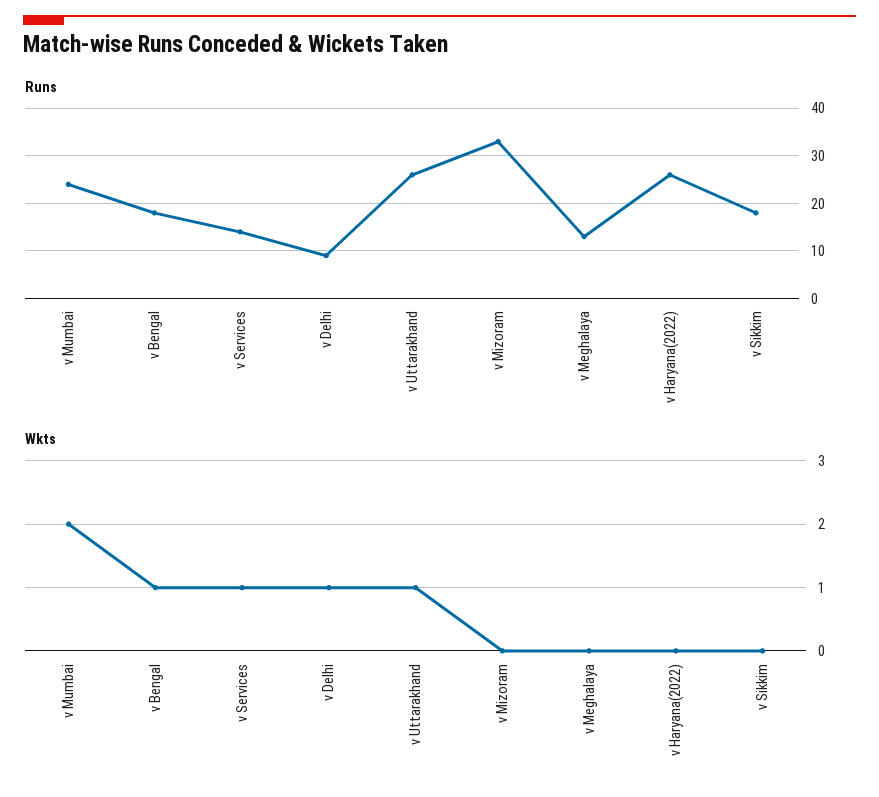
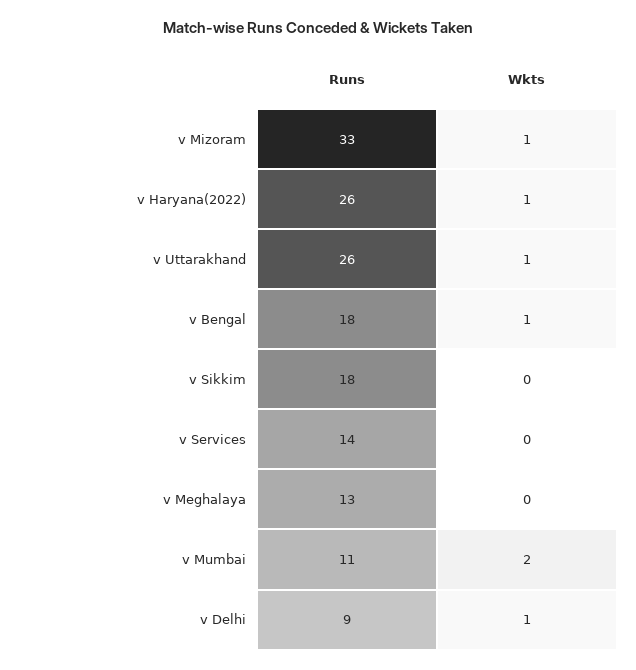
Runs, v Mumbai: 25 -> 11
Wkts, v Services: 1 -> 0
Wkts, v Mizoram: 0 -> 1
Wkts, v Haryana(2022): 0 -> 1

